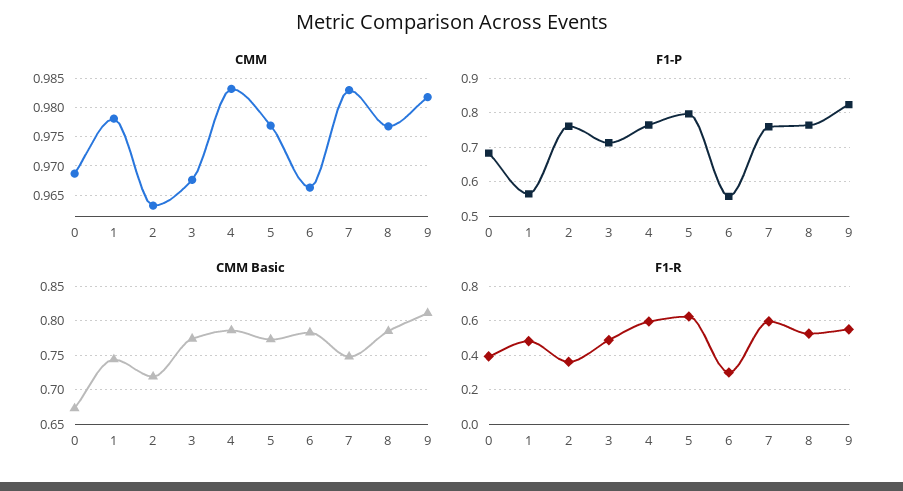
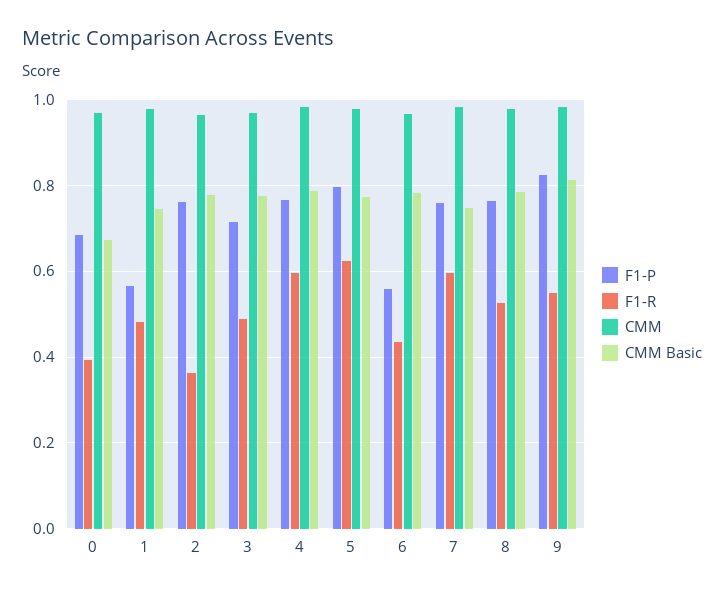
CMM Basic, 2: 0.72 -> 0.78
F1-R, 6: 0.3 -> 0.44

